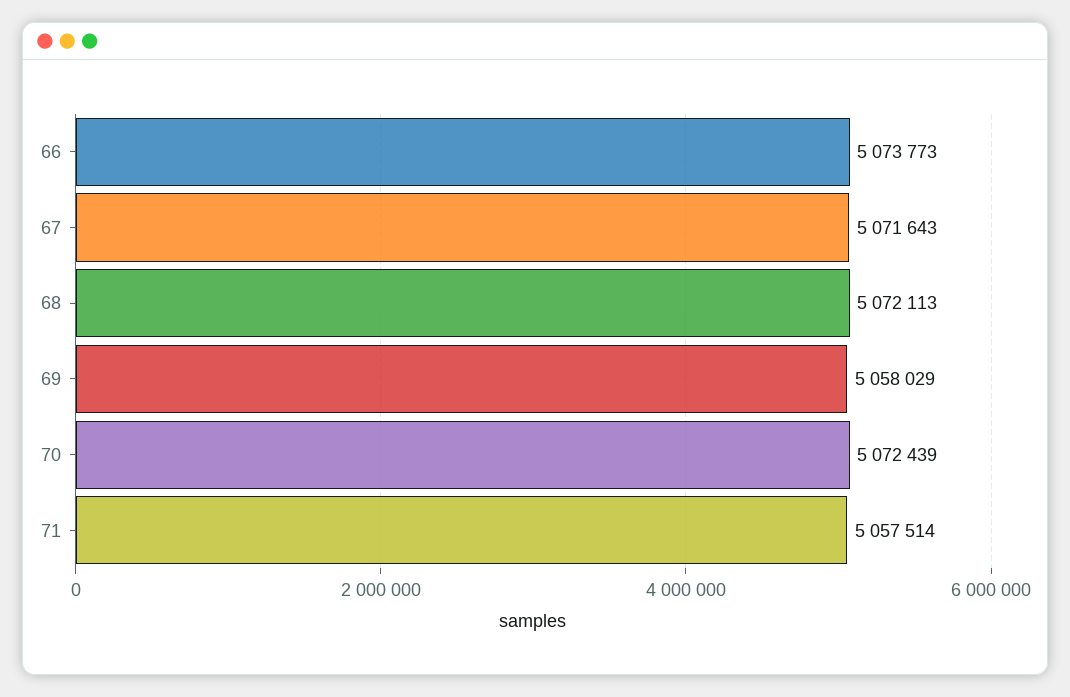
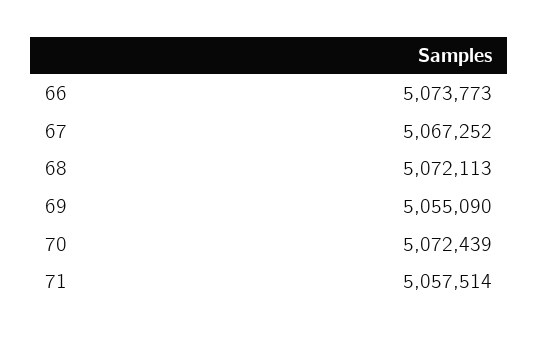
67: 5071643 -> 5067252
69: 5058029 -> 5055090

